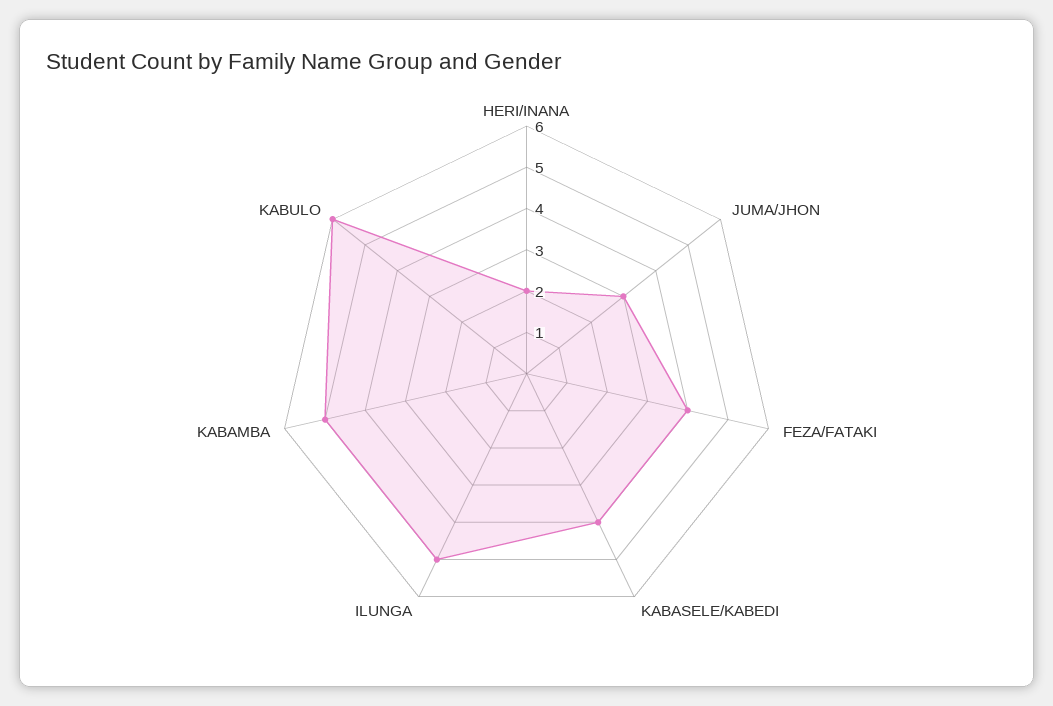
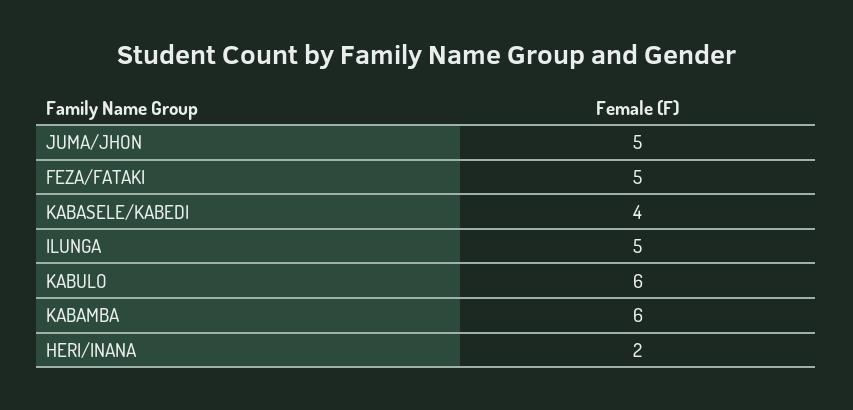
JUMA/JHON: 3 -> 5
FEZA/FATAKI: 4 -> 5
KABAMBA: 5 -> 6

